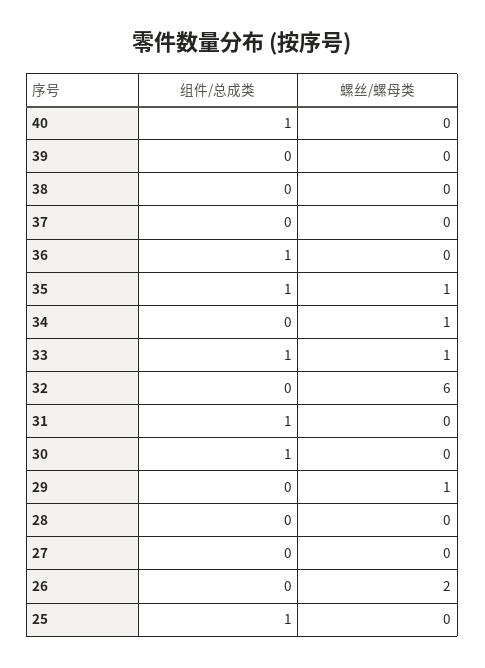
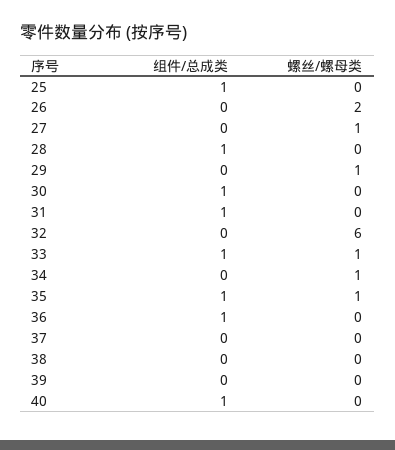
组件/总成类, 28: 0 -> 1
螺丝/螺母类, 27: 0 -> 1

